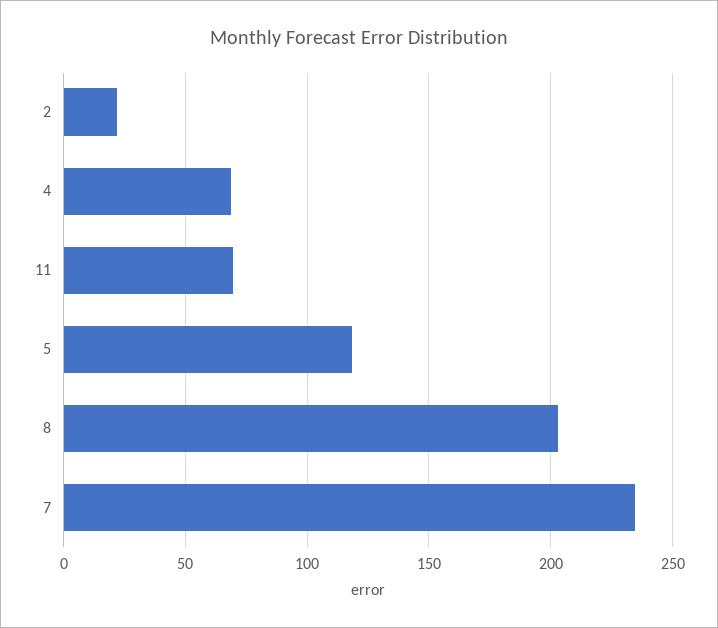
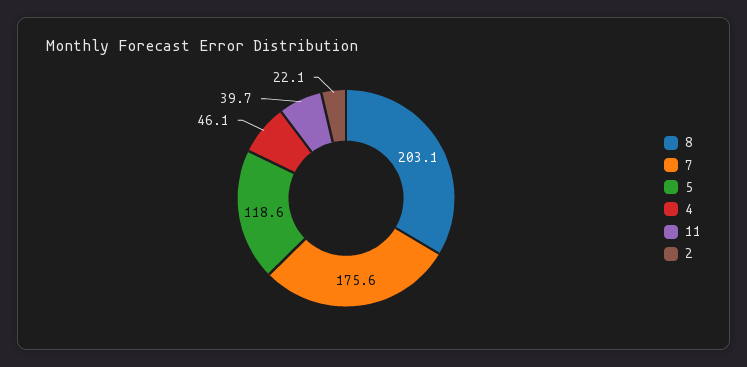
4: 70 -> 46.1
11: 70 -> 39.7
7: 235 -> 175.6

